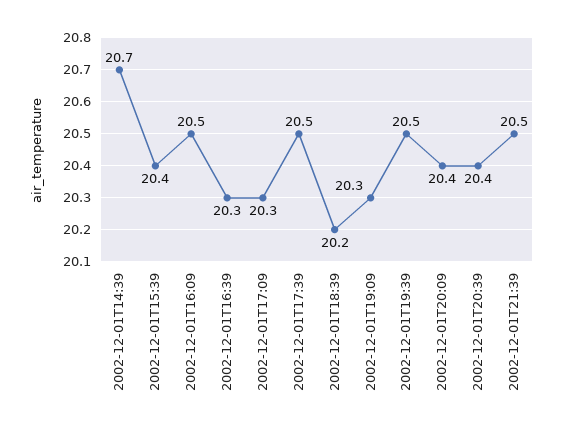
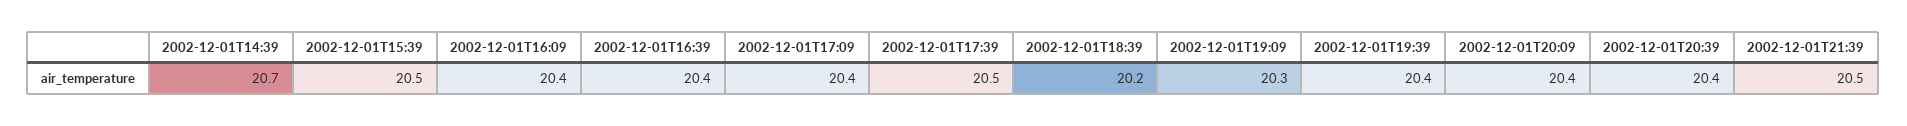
2002-12-01T15:39: 20.4 -> 20.5
2002-12-01T16:09: 20.5 -> 20.4
2002-12-01T16:39: 20.3 -> 20.4
2002-12-01T17:09: 20.3 -> 20.4
2002-12-01T19:39: 20.5 -> 20.4

